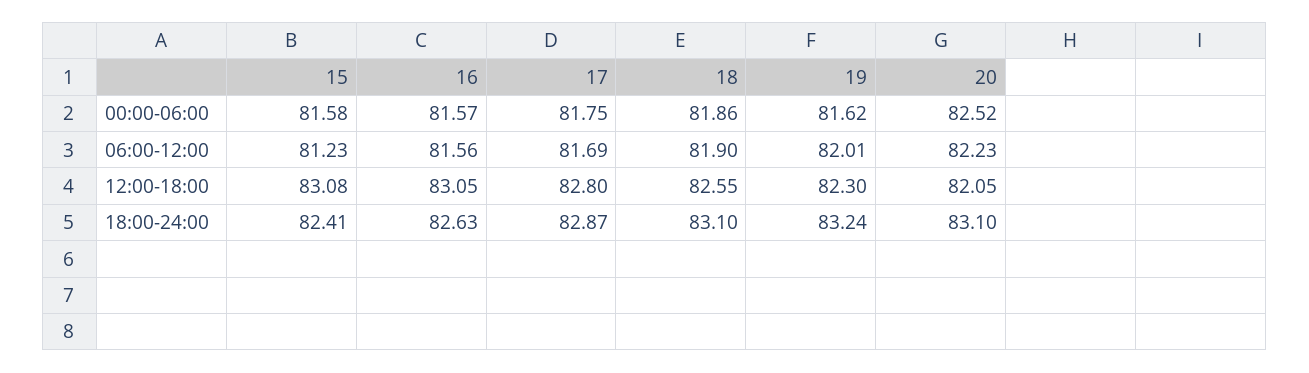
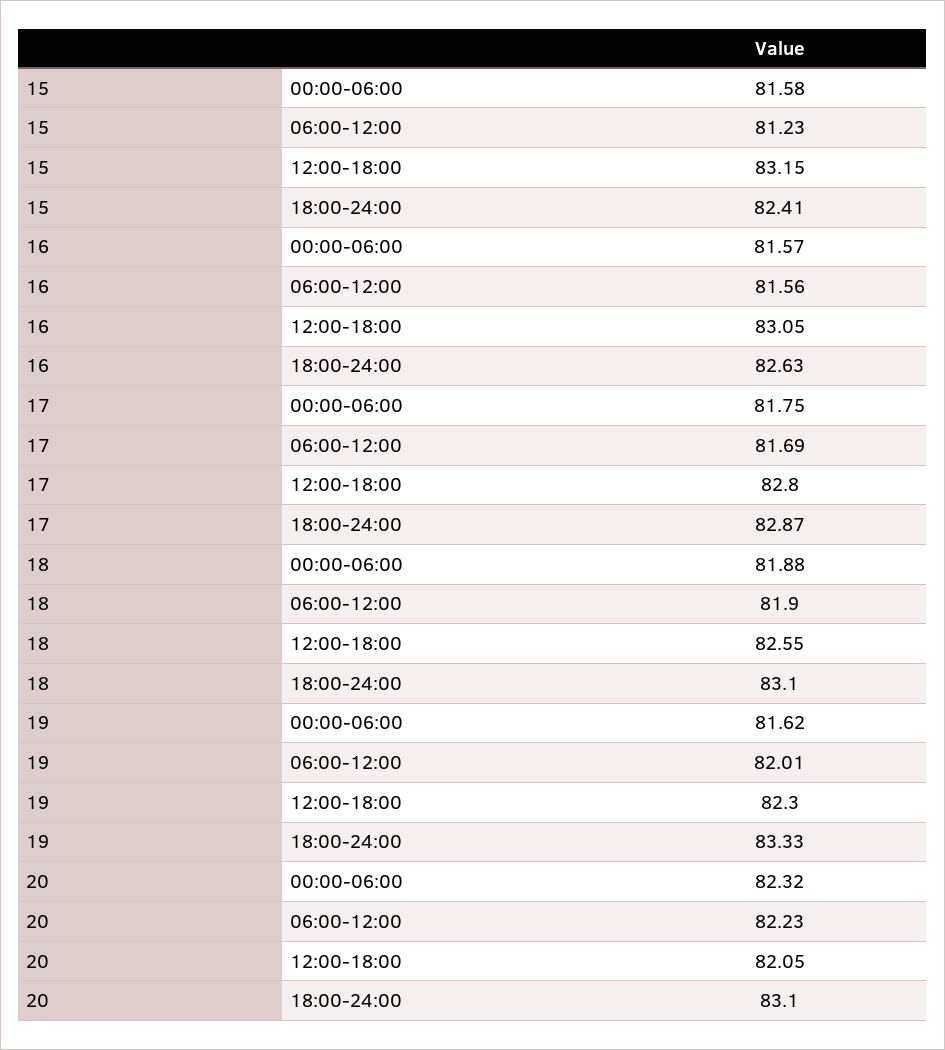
18, 00:00-06:00: 81.86 -> 81.88
20, 00:00-06:00: 82.52 -> 82.32
15, 12:00-18:00: 83.08 -> 83.15
19, 18:00-24:00: 83.24 -> 83.33

